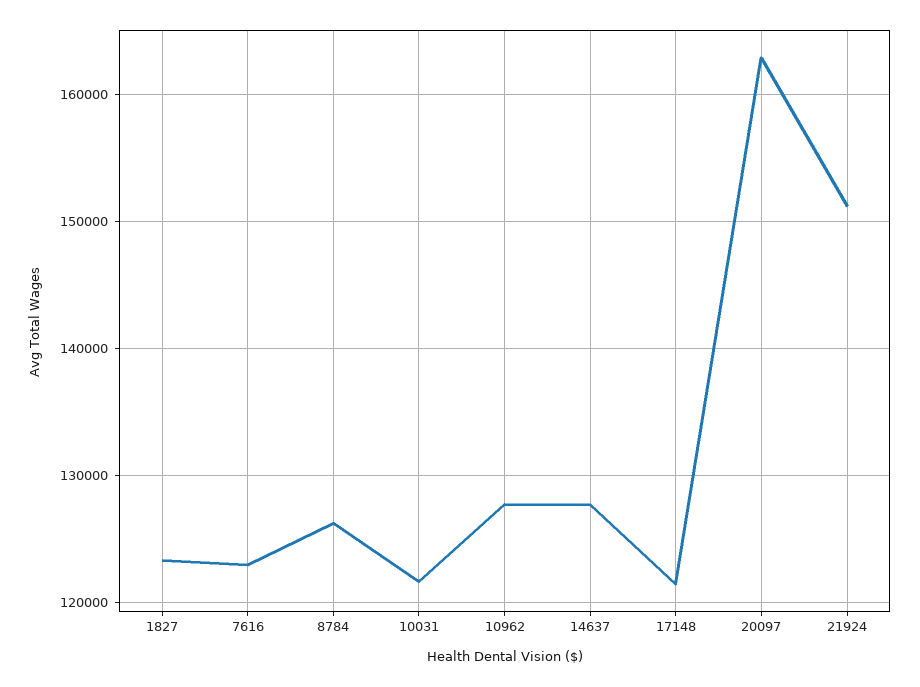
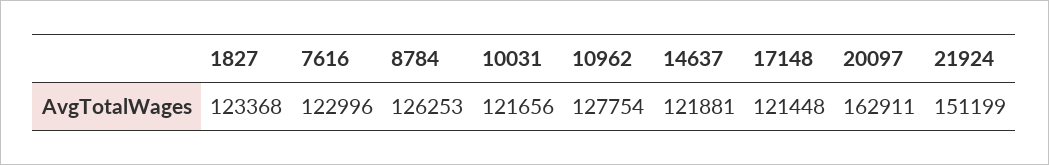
14637: 128000 -> 121881

